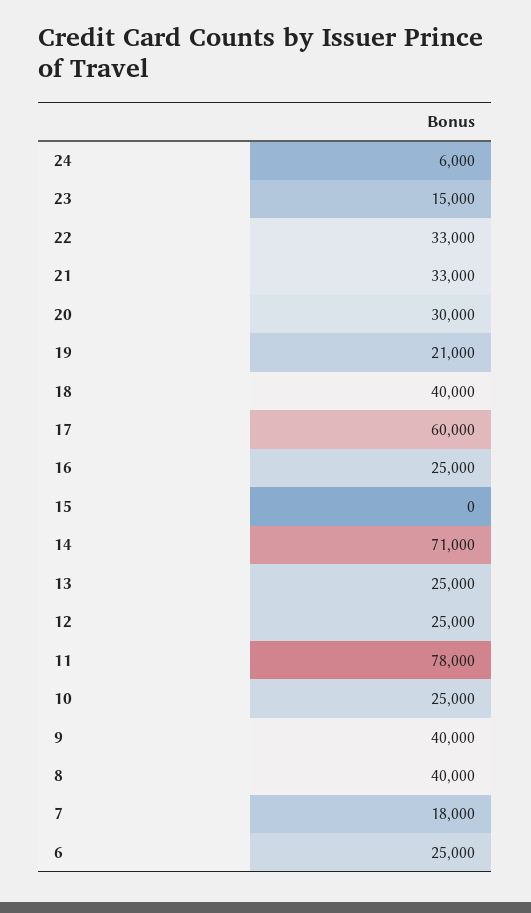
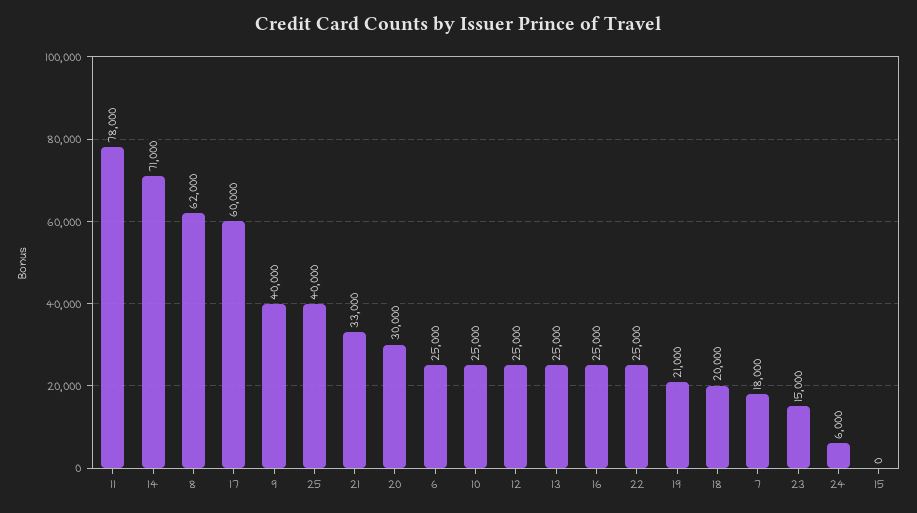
22: 33000 -> 25000
18: 40000 -> 20000
8: 40000 -> 62000
25: none -> 40000

